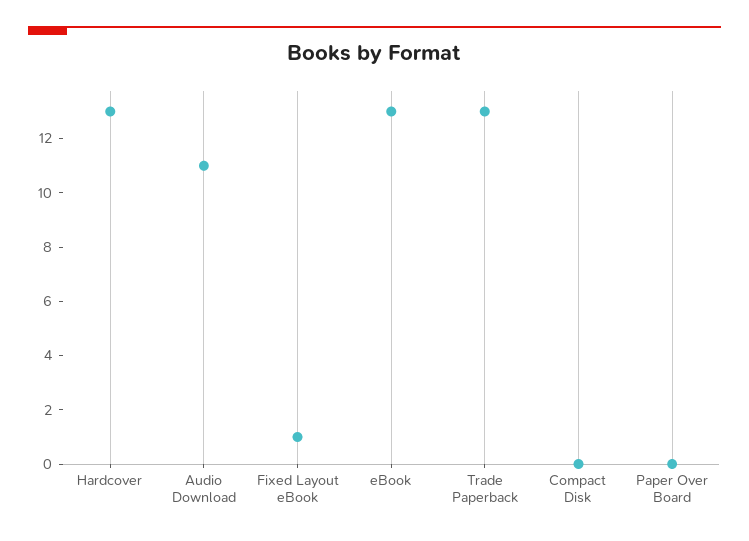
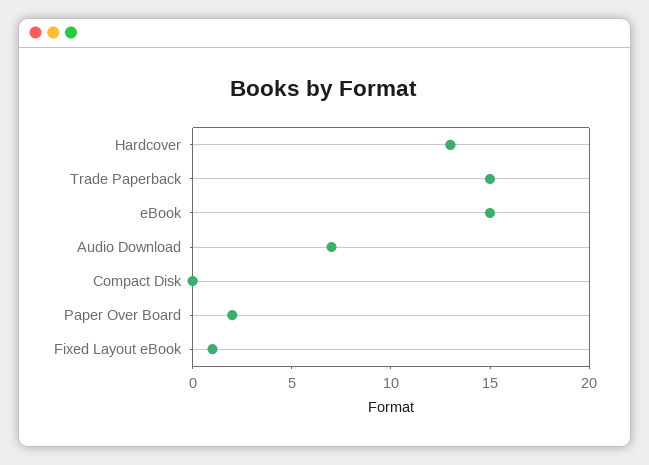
Audio Download: 11 -> 7
eBook: 13 -> 15
Trade Paperback: 13 -> 15
Paper Over Board: 0 -> 2

